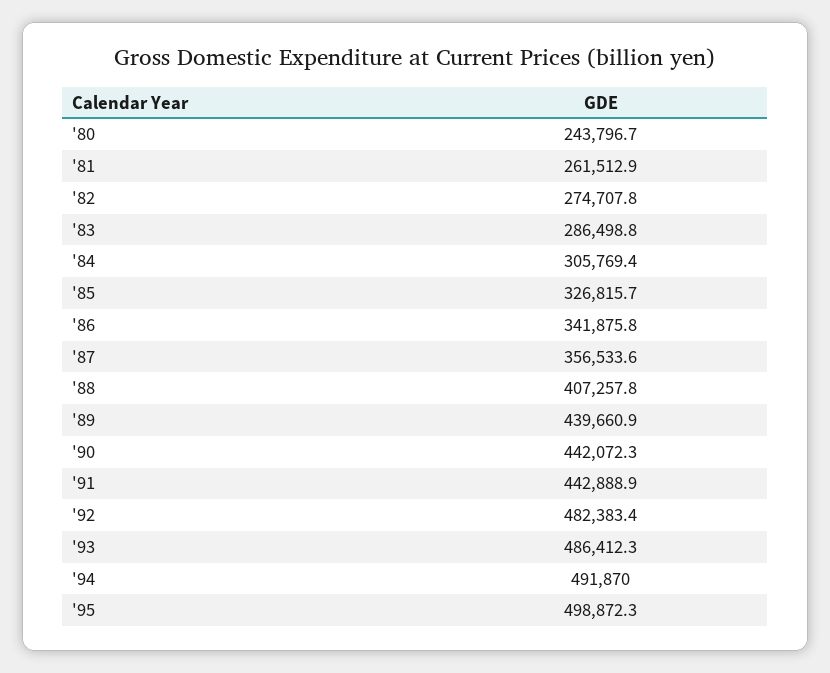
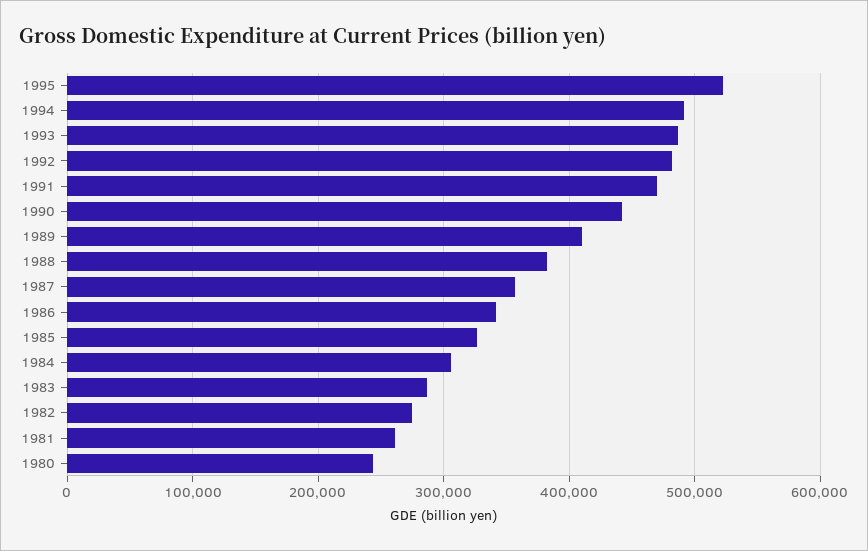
'88: 407257.8 -> 380000
'89: 439660.9 -> 410000
'91: 442888.9 -> 470000
'95: 498872.3 -> 520000

